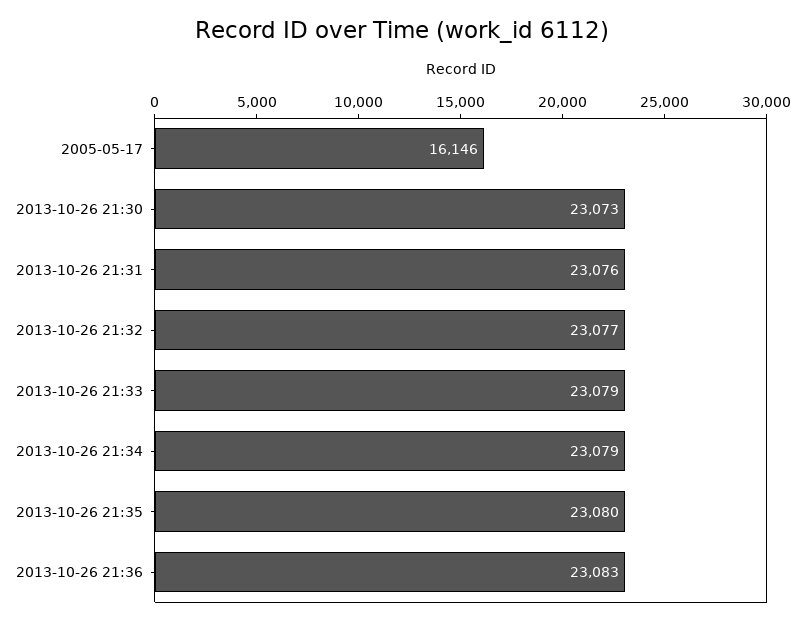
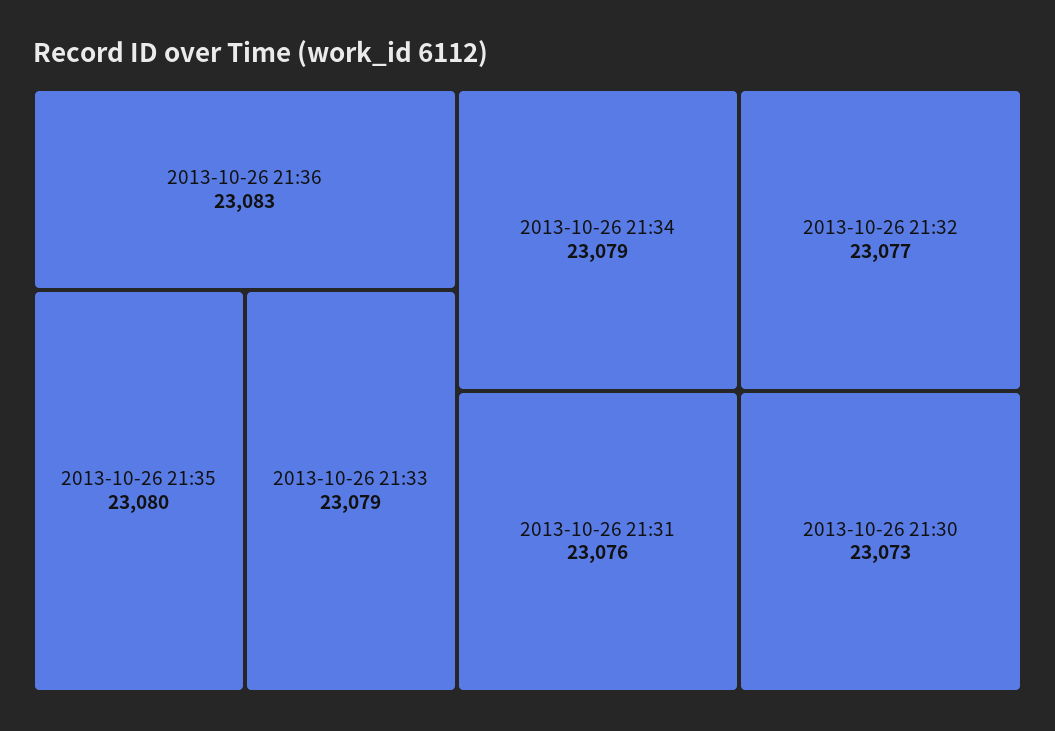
2005-05-17: 16146 -> none

